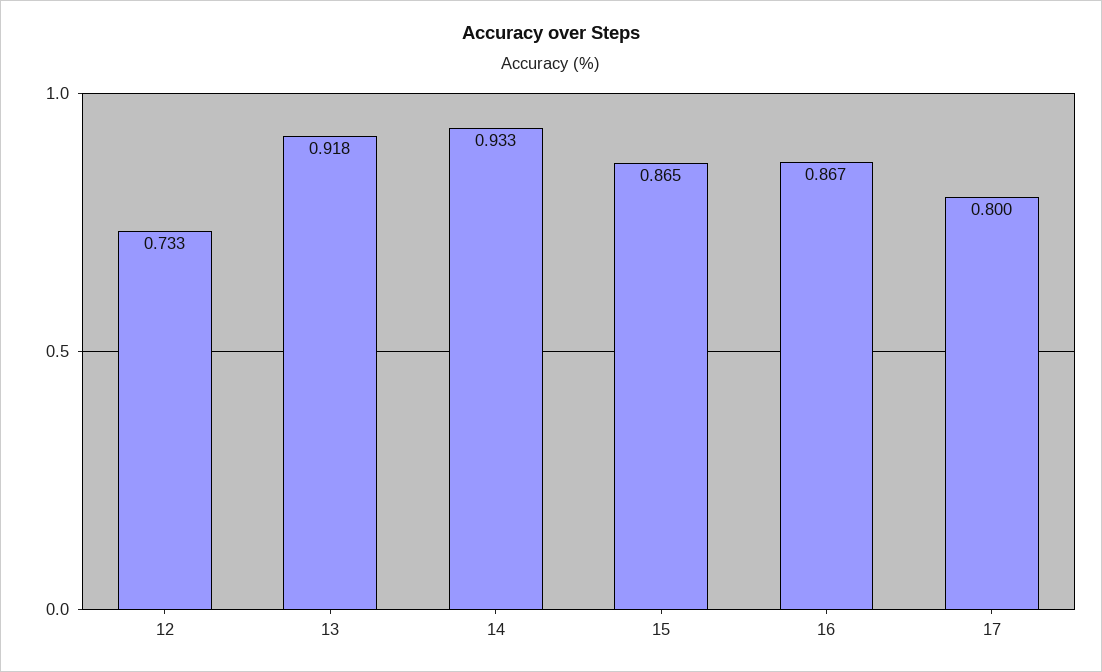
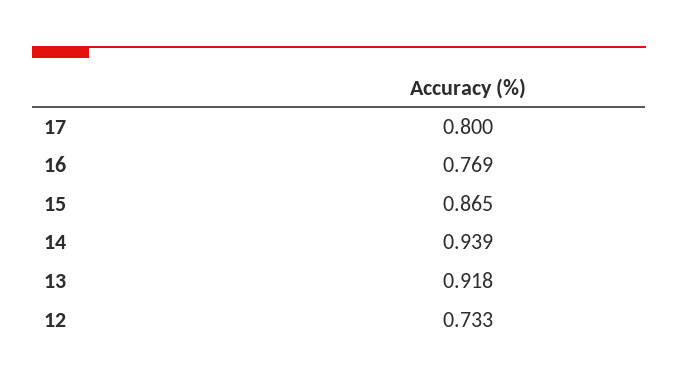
14: 0.933 -> 0.939
16: 0.867 -> 0.769

